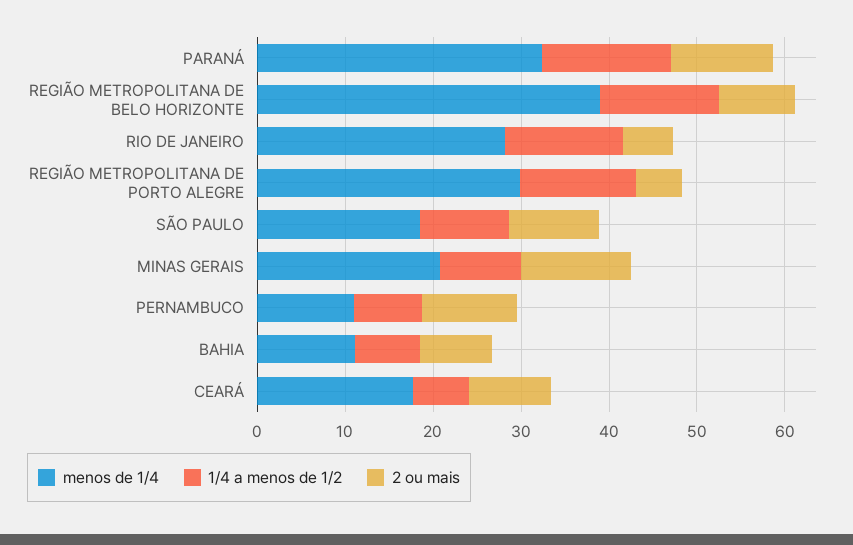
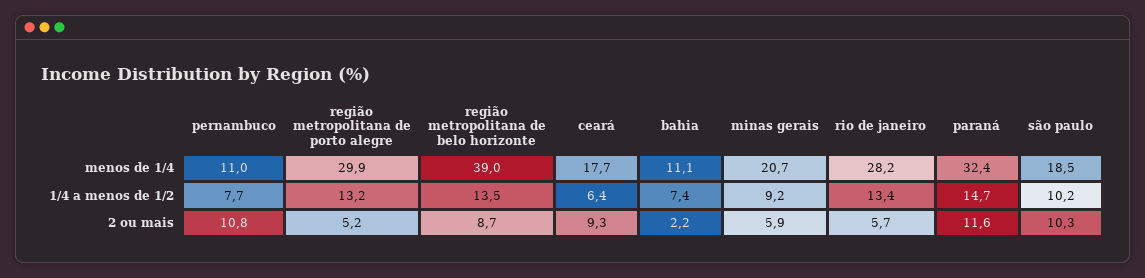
2 ou mais, MINAS GERAIS: 12 -> 5.9
2 ou mais, BAHIA: 8 -> 2.2

